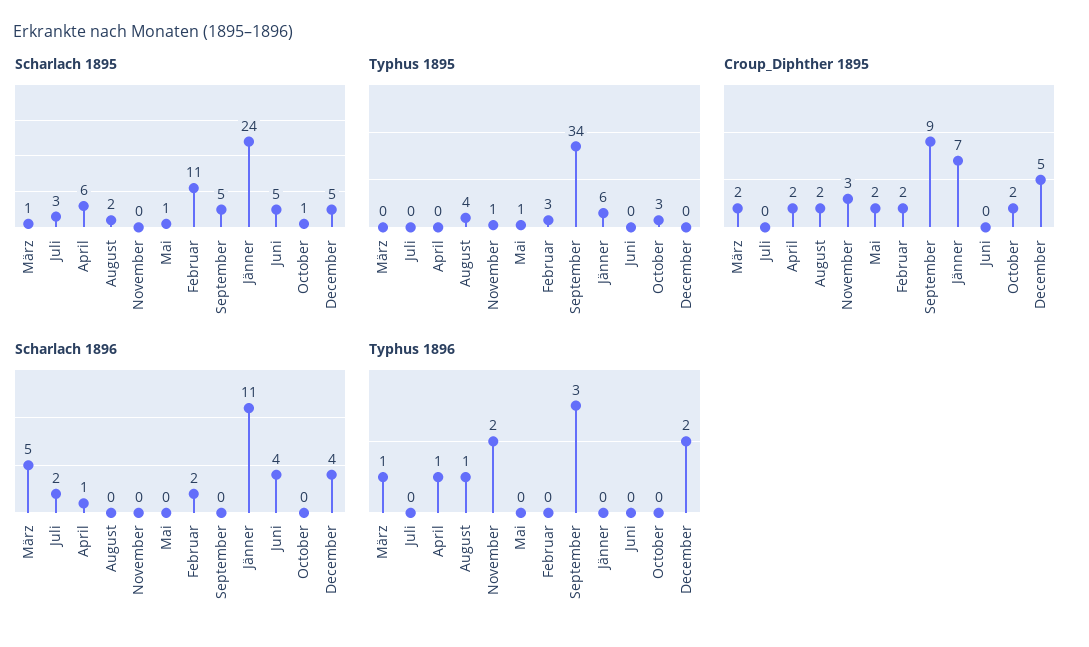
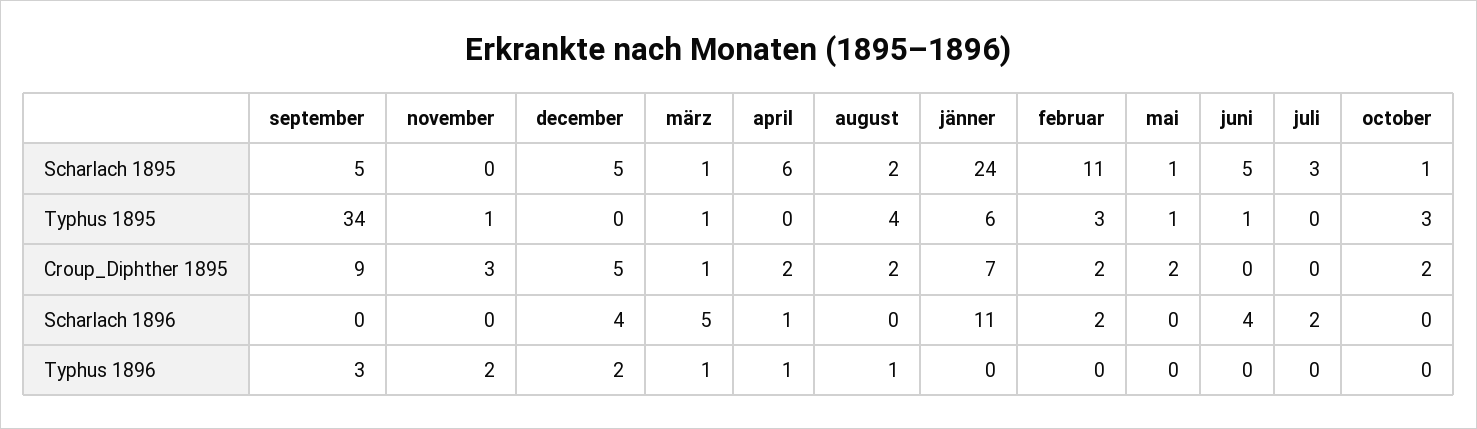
Typhus 1895, März: 0 -> 1
Typhus 1895, Juni: 0 -> 1
Croup_Diphther 1895, März: 2 -> 1

